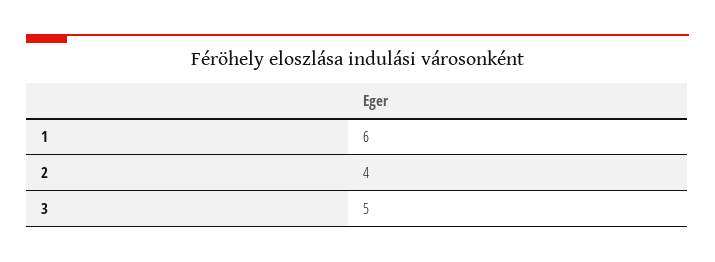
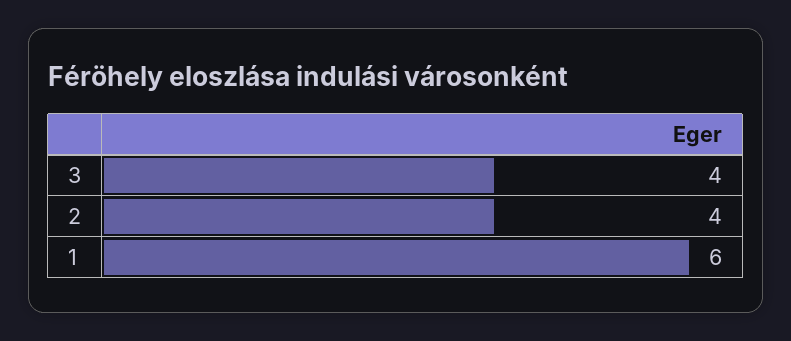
3: 5 -> 4

